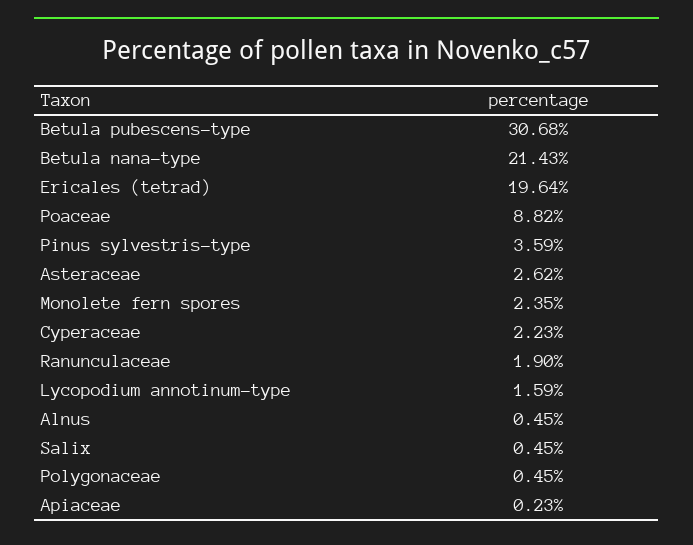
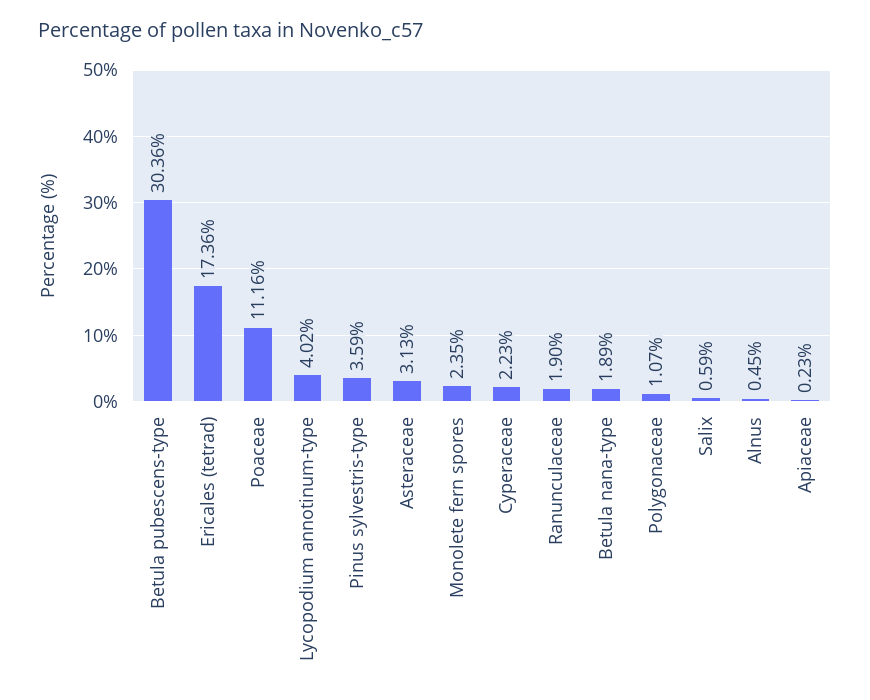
Betula pubescens-type: 30.68 -> 30.36
Betula nana-type: 21.43 -> 1.89
Ericales (tetrad): 19.64 -> 17.36
Poaceae: 8.82 -> 11.16
Asteraceae: 2.62 -> 3.13
Lycopodium annotinum-type: 1.59 -> 4.02
Salix: 0.45 -> 0.59
Polygonaceae: 0.45 -> 1.07

